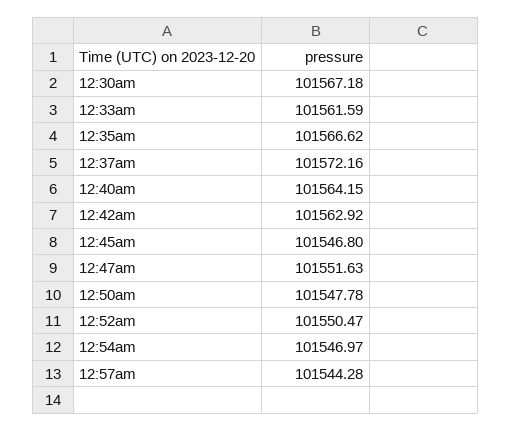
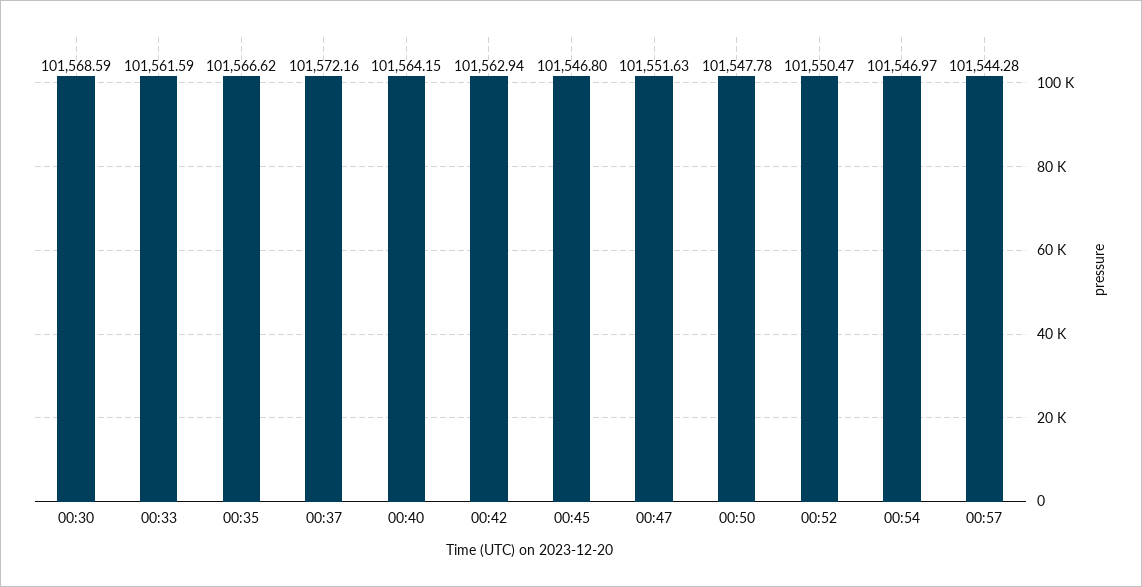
12:30am: 101567.18 -> 101568.59
12:42am: 101562.92 -> 101562.94

